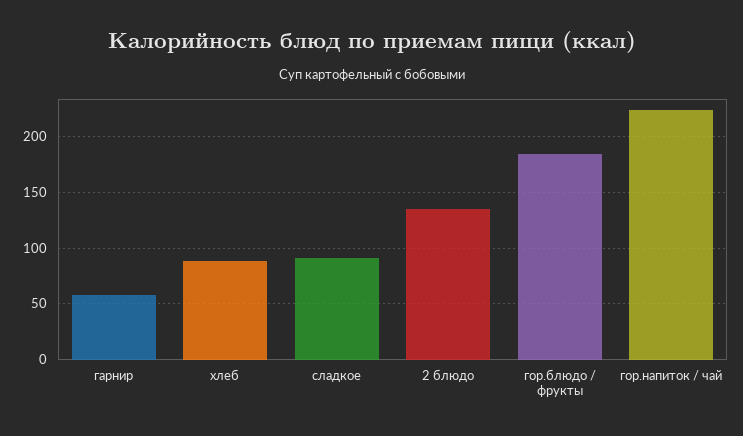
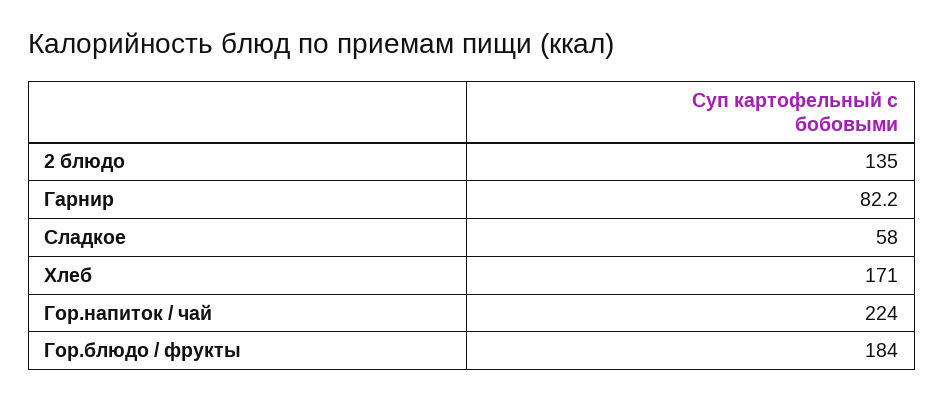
гарнир: 60 -> 82.2
хлеб: 90 -> 171
сладкое: 90 -> 58

